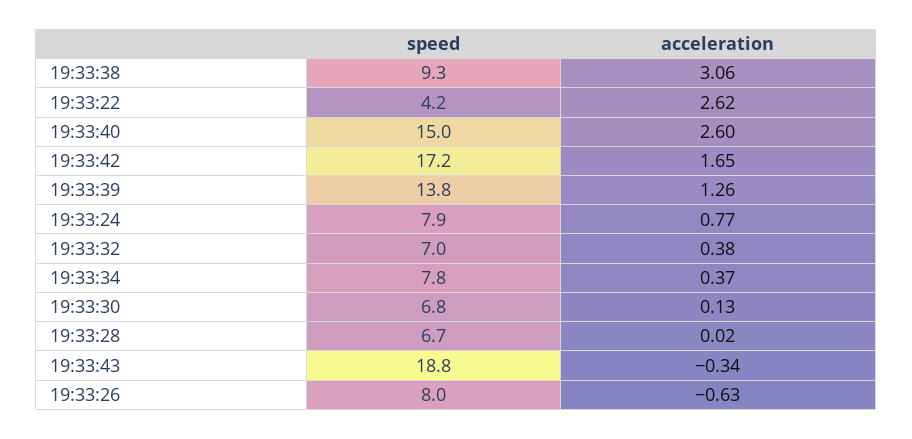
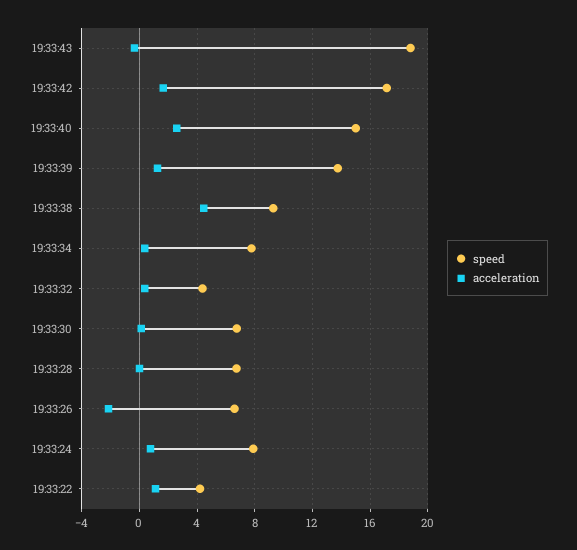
acceleration, 19:33:38: 3.06 -> 4.5
acceleration, 19:33:22: 2.62 -> 1
speed, 19:33:32: 7 -> 4.5
speed, 19:33:26: 8 -> 6.5
acceleration, 19:33:26: -0.63 -> -2

